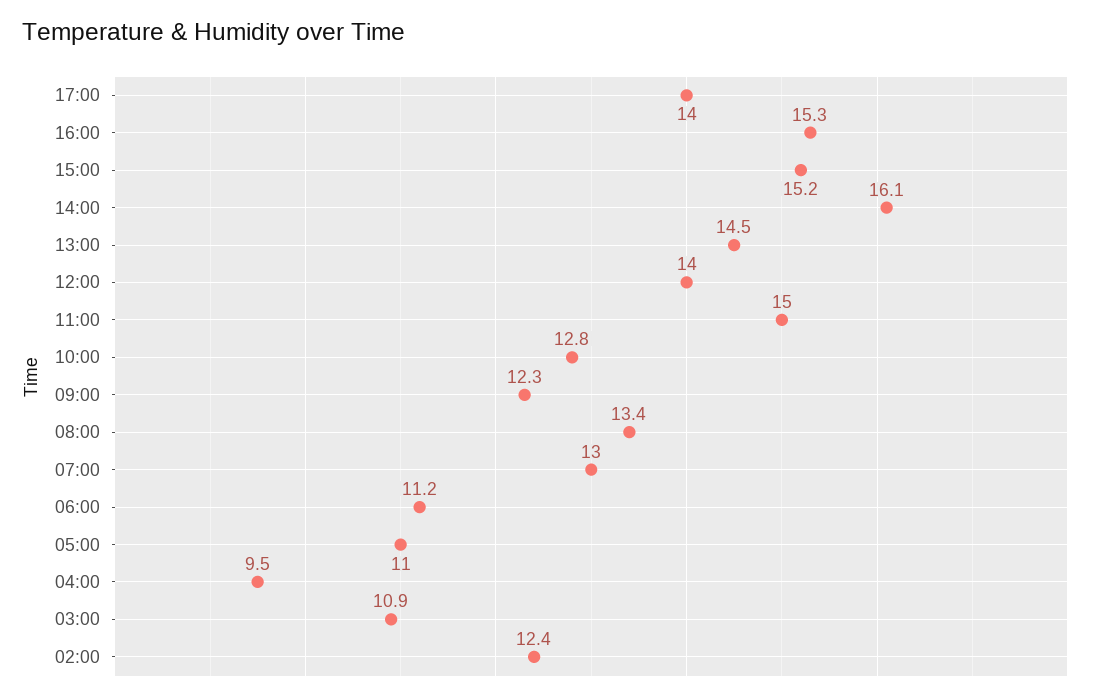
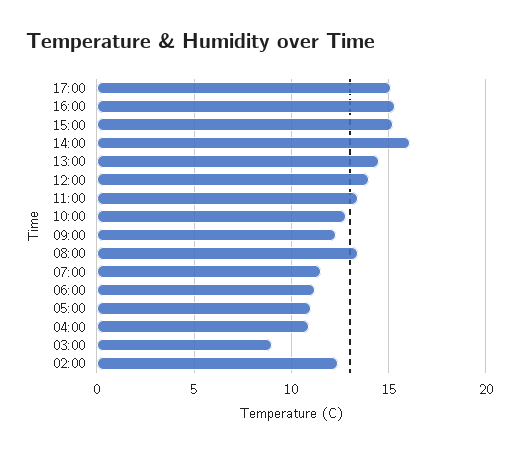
17:00: 14 -> 15
11:00: 15 -> 13.5
07:00: 13 -> 11.5
04:00: 9.5 -> 11
03:00: 10.9 -> 9

